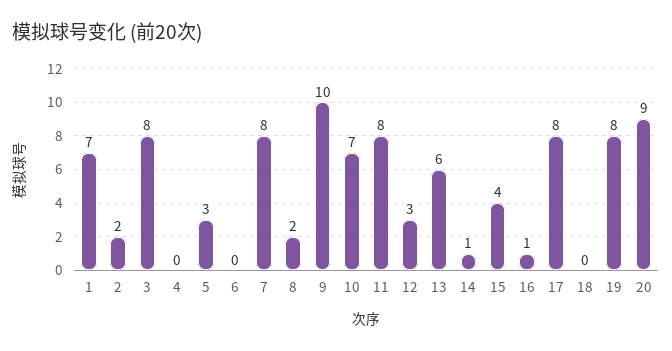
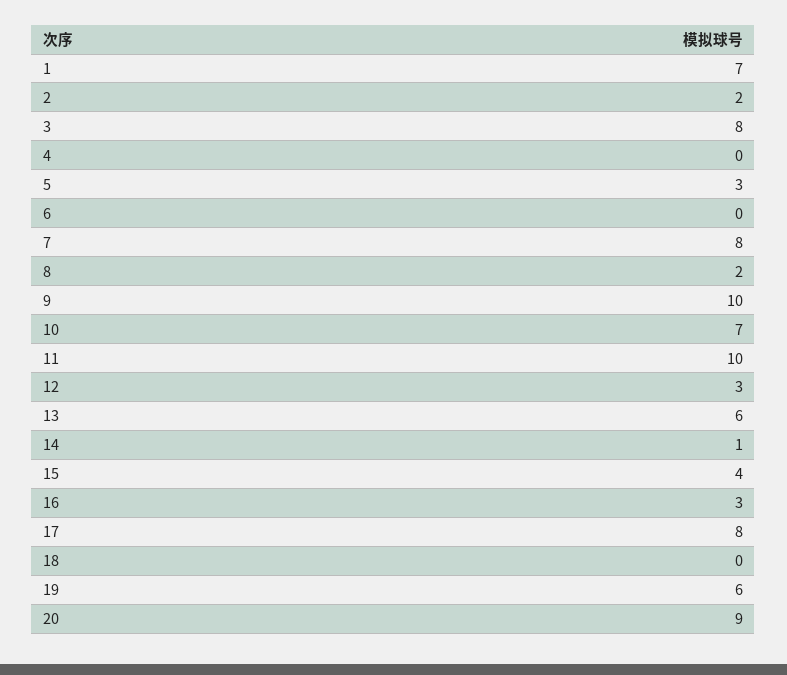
11: 8 -> 10
16: 1 -> 3
19: 8 -> 6

